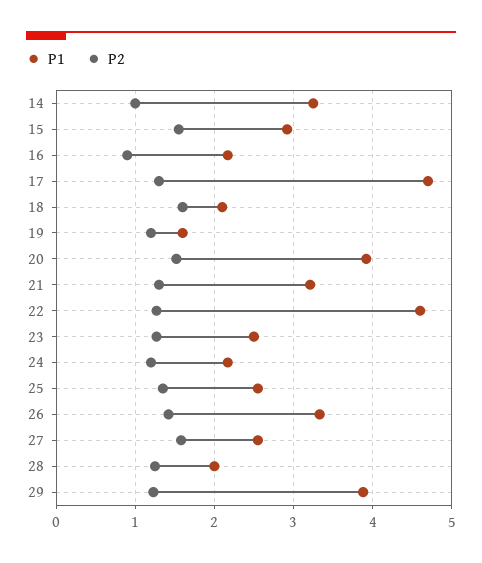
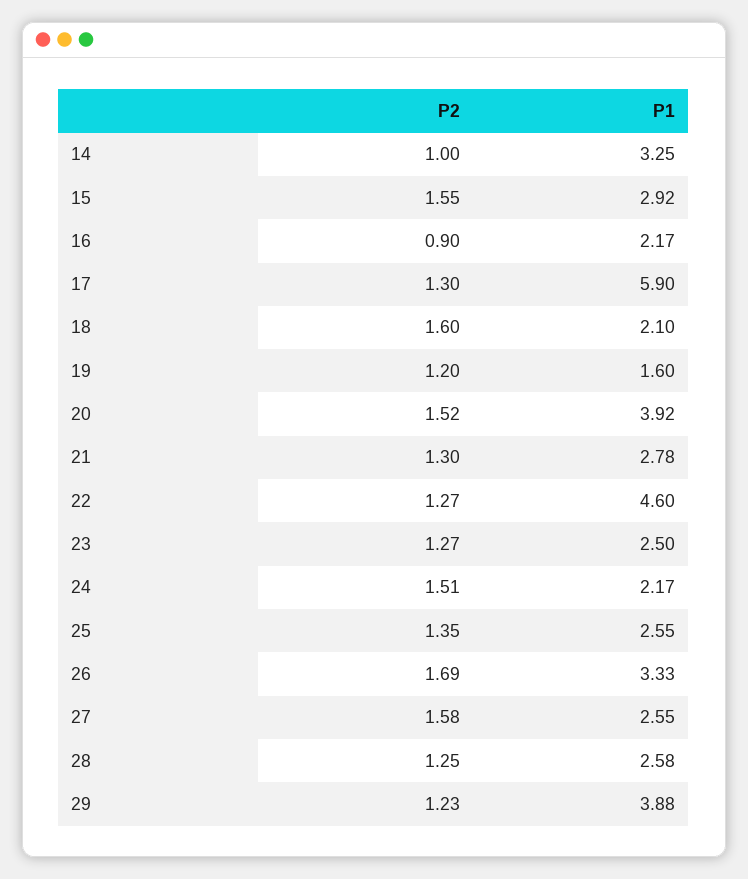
P1, 17: 4.7 -> 5.9
P1, 21: 3.2 -> 2.78
P2, 24: 1.2 -> 1.51
P2, 26: 1.4 -> 1.69
P1, 28: 2 -> 2.58

